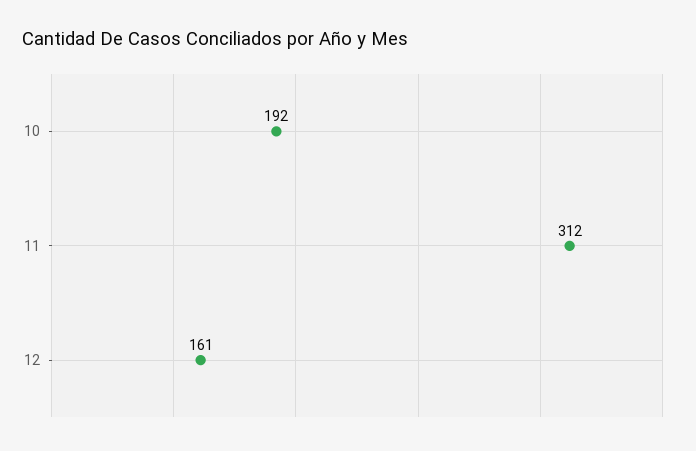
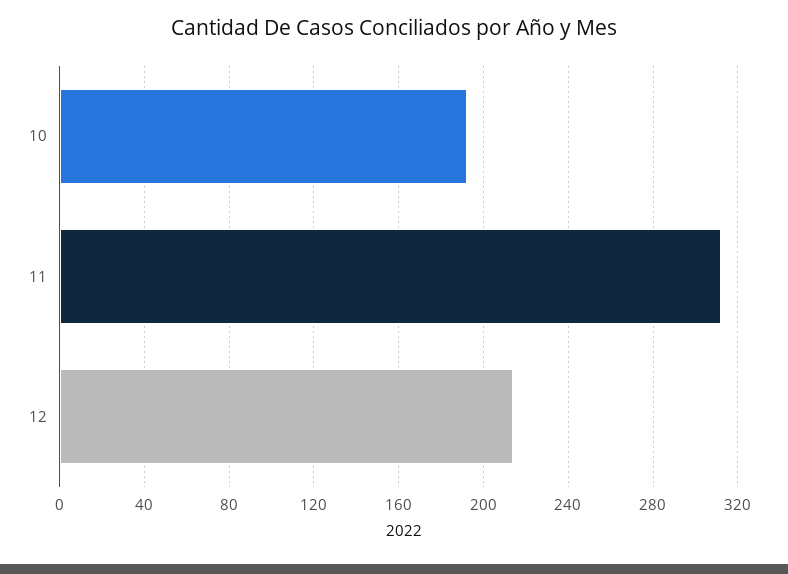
12: 161 -> 215

